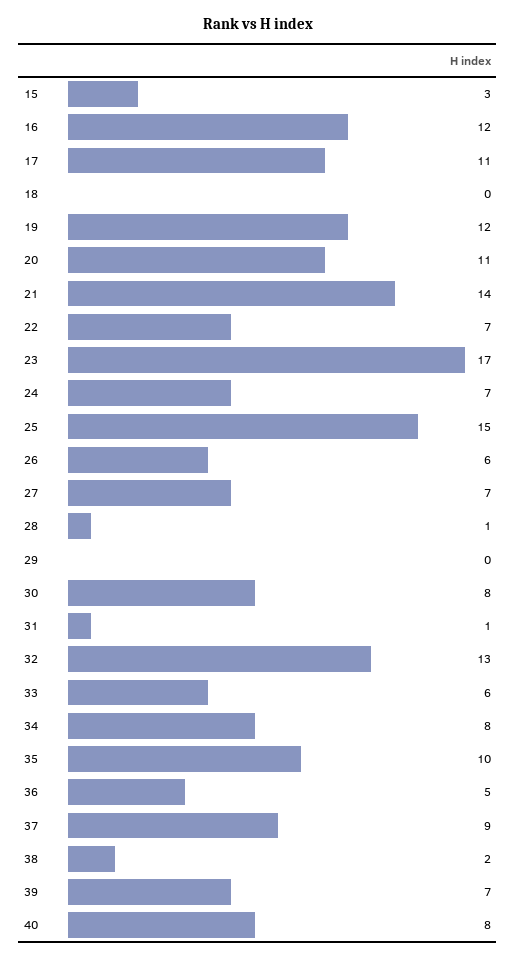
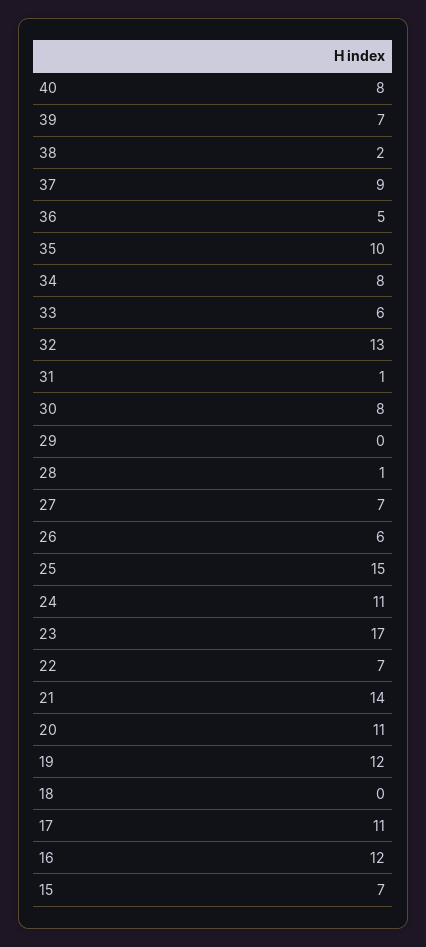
15: 3 -> 7
24: 7 -> 11

